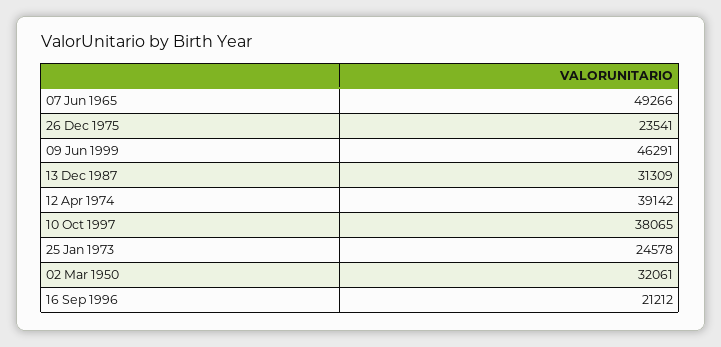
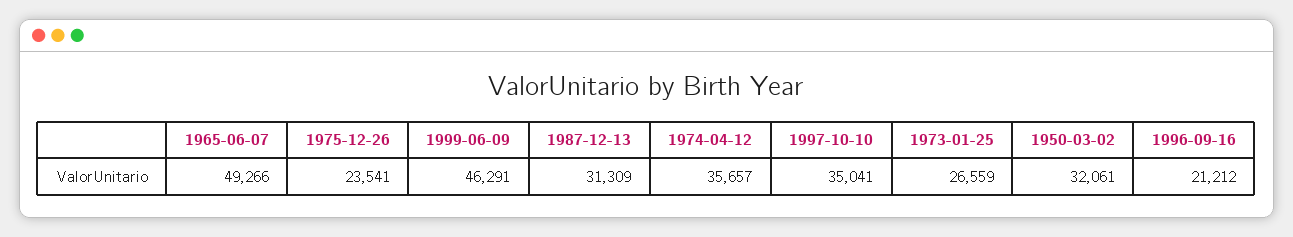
12 Apr 1974: 39142 -> 35657
10 Oct 1997: 38065 -> 35041
25 Jan 1973: 24578 -> 26559

